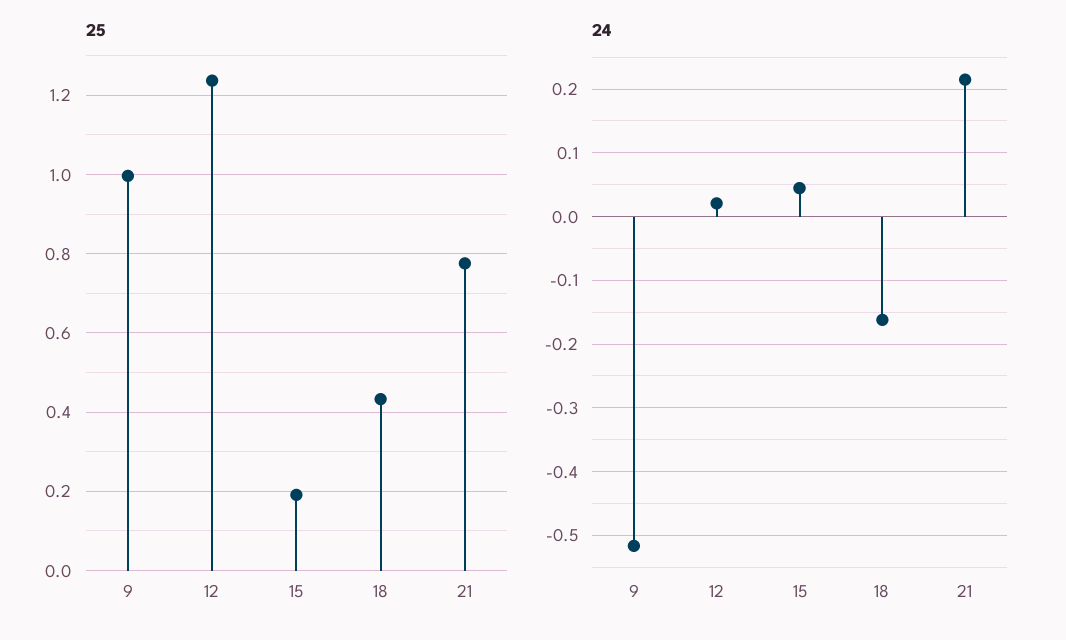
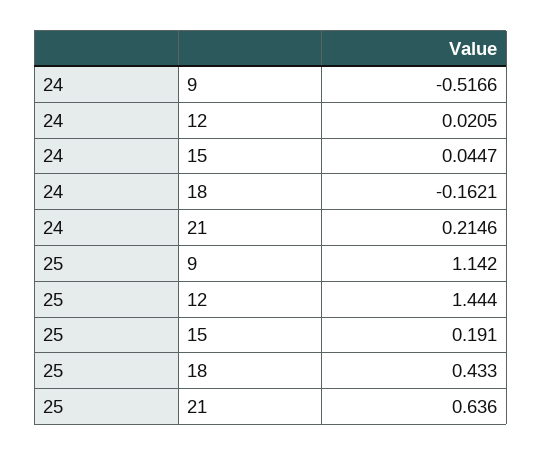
25, 9: 1 -> 1.142
25, 12: 1.24 -> 1.444
25, 21: 0.78 -> 0.636

